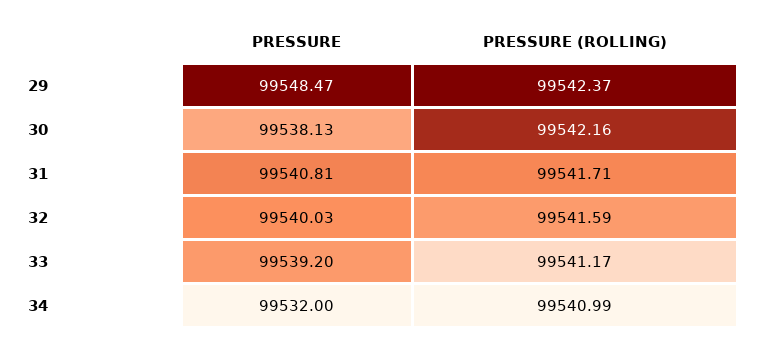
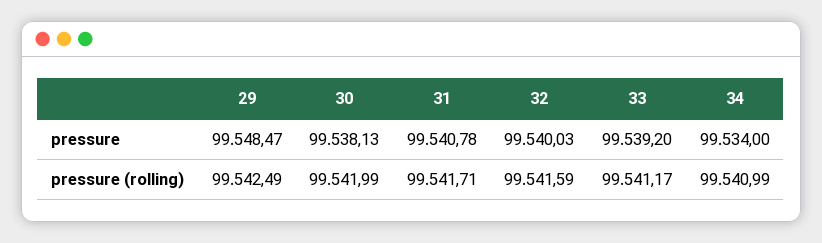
PRESSURE (ROLLING), 29: 99542.37 -> 99542.49
PRESSURE (ROLLING), 30: 99542.16 -> 99541.99
PRESSURE, 31: 99540.81 -> 99540.78
PRESSURE, 34: 99532 -> 99534

